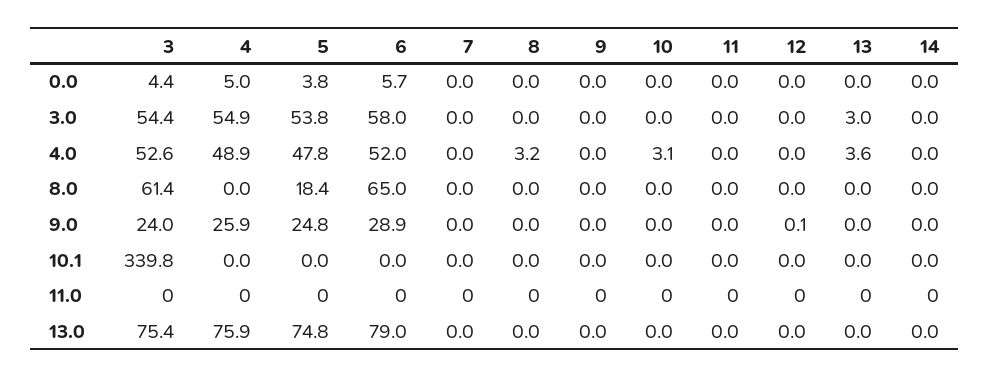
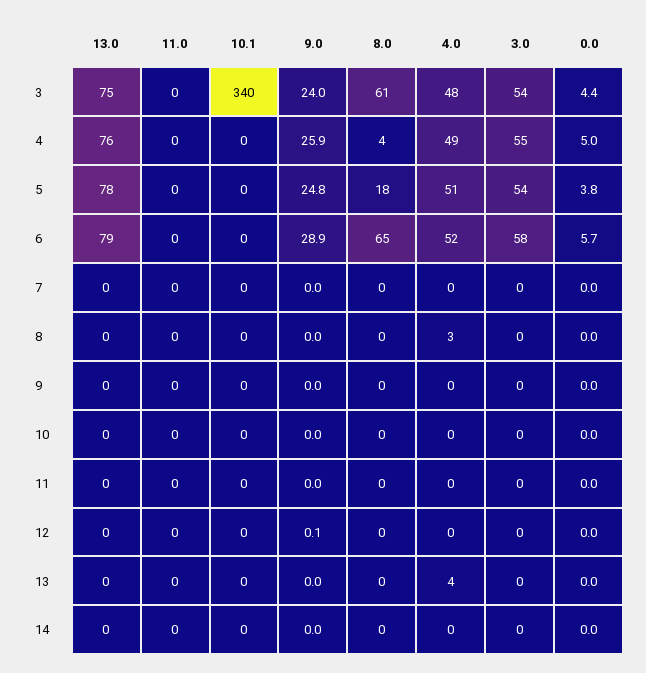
13, 3.0: 3 -> 0
3, 4.0: 52.6 -> 48
5, 4.0: 47.8 -> 51
10, 4.0: 3.1 -> 0
4, 8.0: 0 -> 4
5, 13.0: 74.8 -> 78

